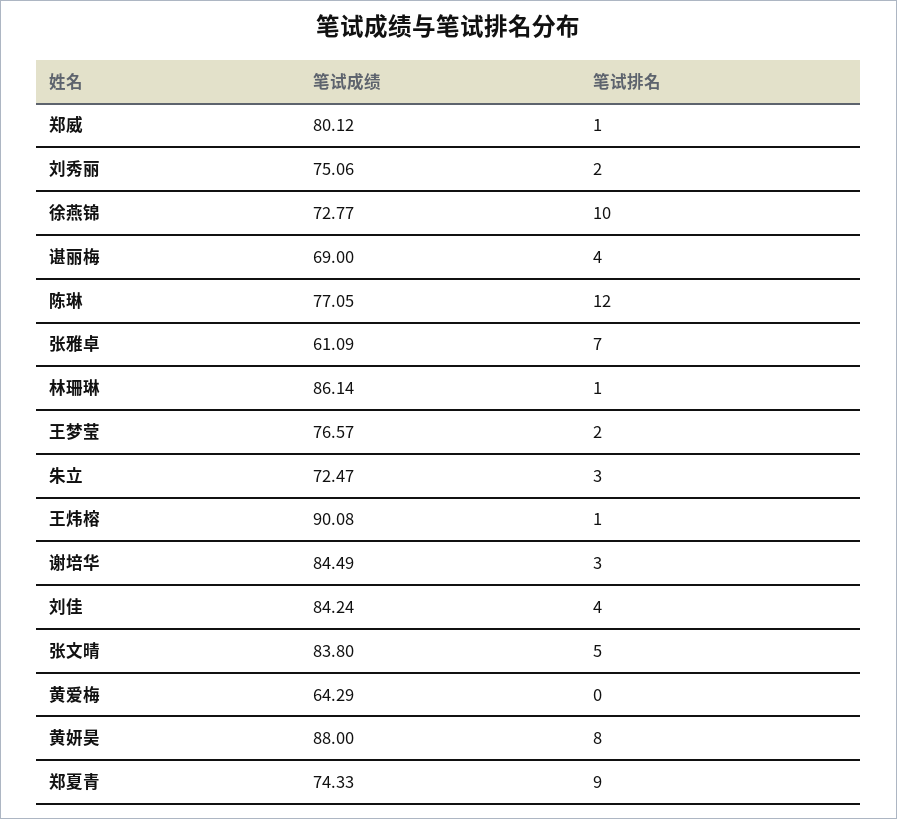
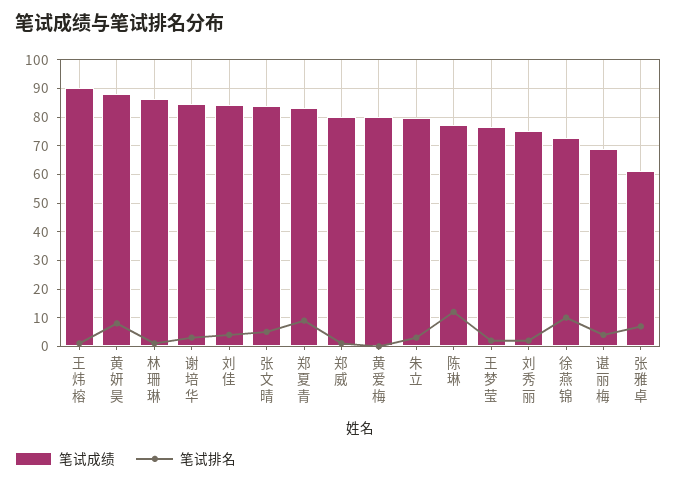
笔试成绩, 朱立: 72.47 -> 80
笔试成绩, 黄爱梅: 64.29 -> 80
笔试成绩, 郑夏青: 74.33 -> 82.5

